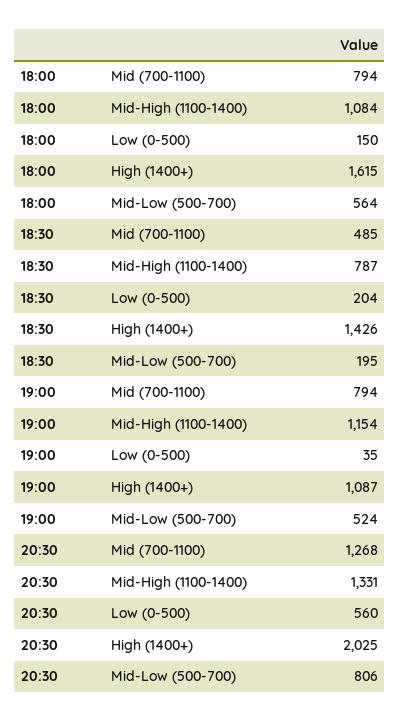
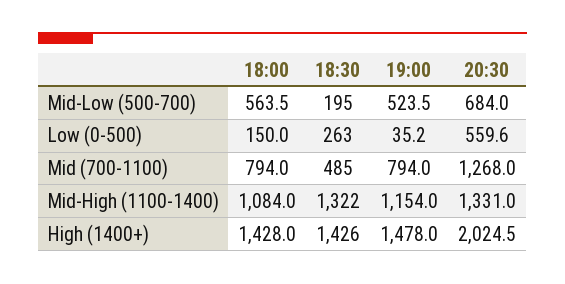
18:00, High (1400+): 1615 -> 1428
18:30, Mid-High (1100-1400): 787 -> 1322
18:30, Low (0-500): 204 -> 263
19:00, High (1400+): 1087 -> 1478
20:30, Mid-Low (500-700): 806 -> 684

